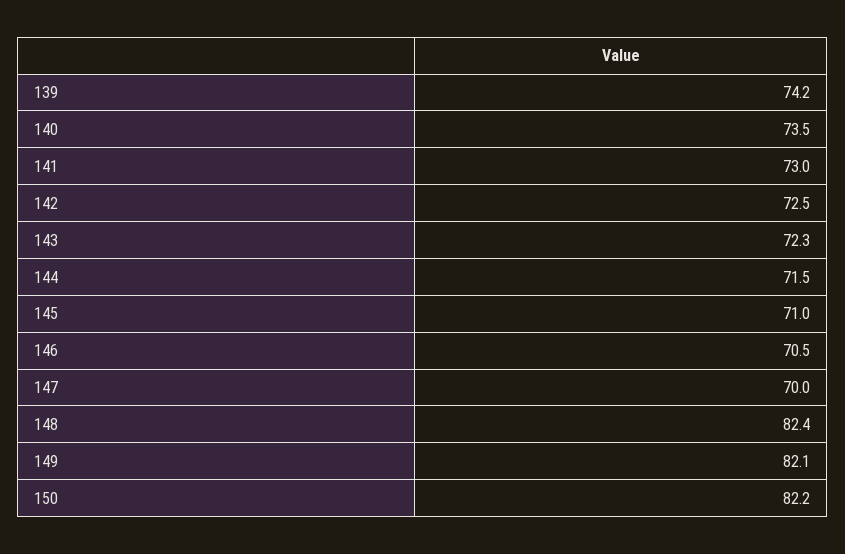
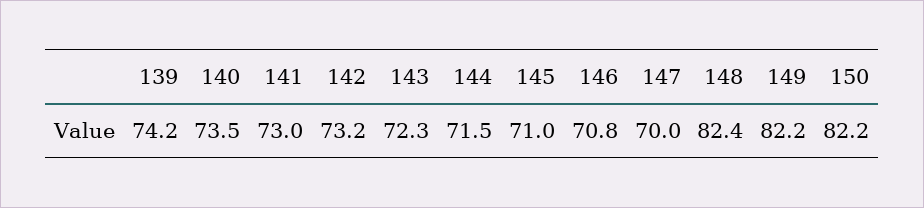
142: 72.5 -> 73.2
146: 70.5 -> 70.8
149: 82.1 -> 82.2

